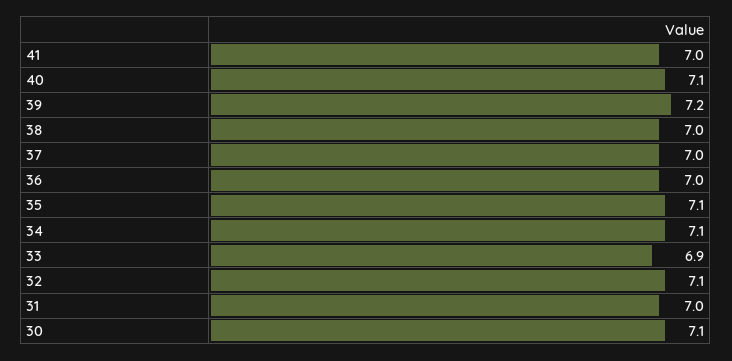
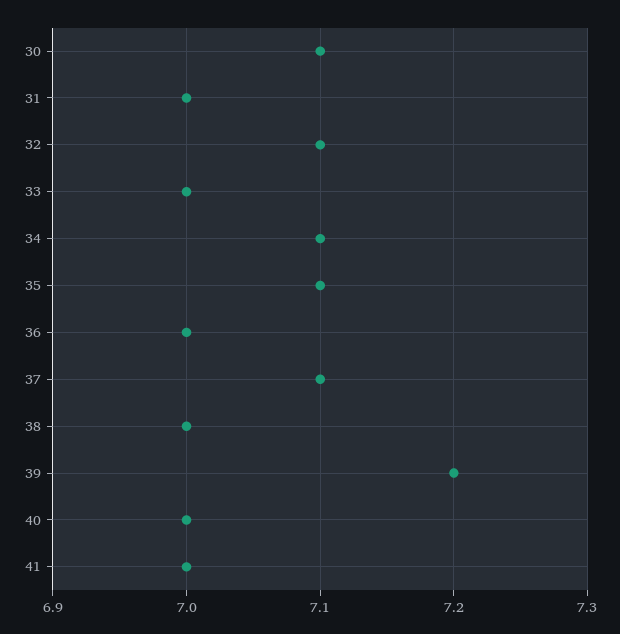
40: 7.1 -> 7
37: 7 -> 7.1
33: 6.9 -> 7

